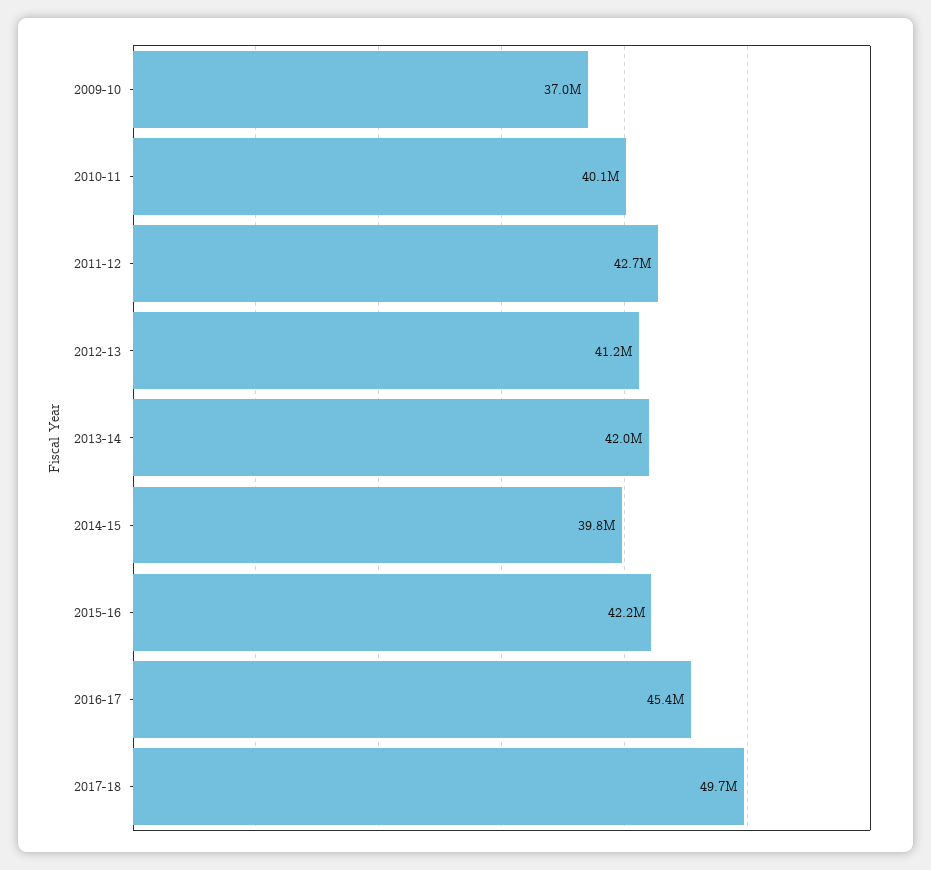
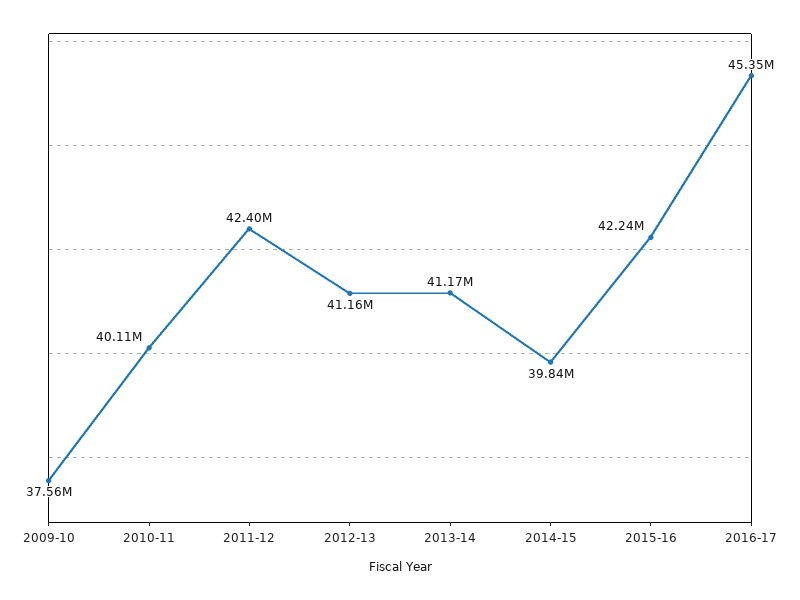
2009-10: 37000000 -> 37560000
2011-12: 42700000 -> 42400000
2013-14: 42000000 -> 41170000
2017-18: 49700000 -> none

